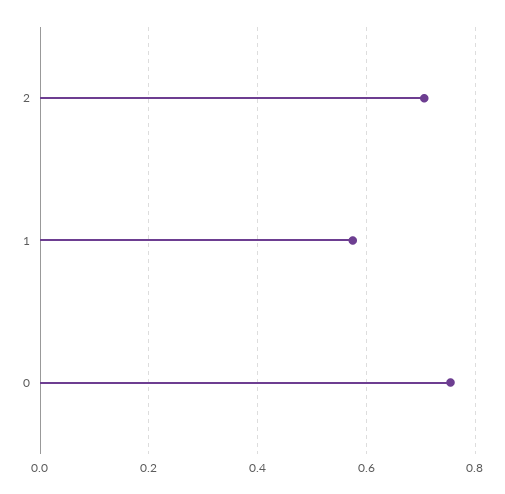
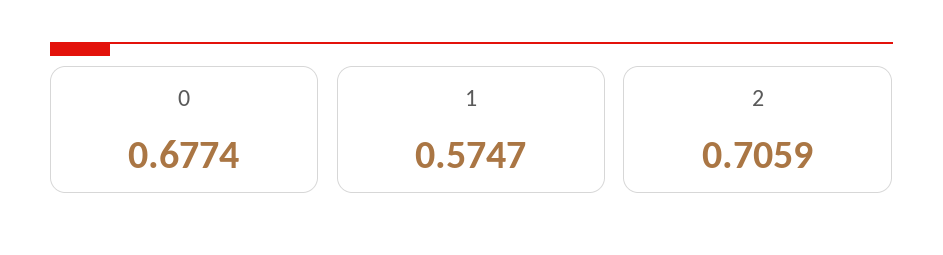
0: 0.76 -> 0.6774

